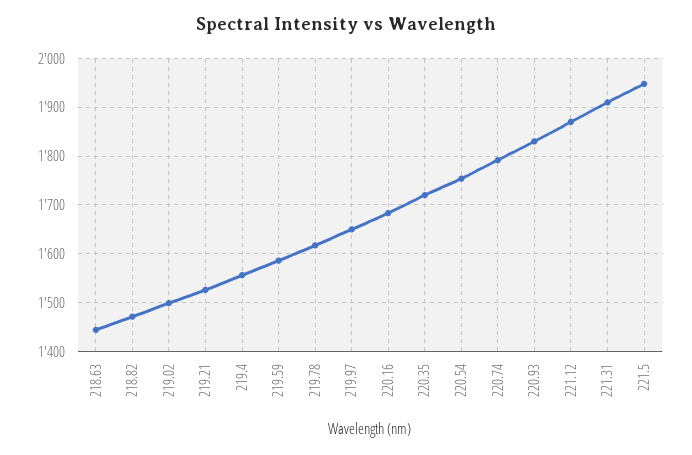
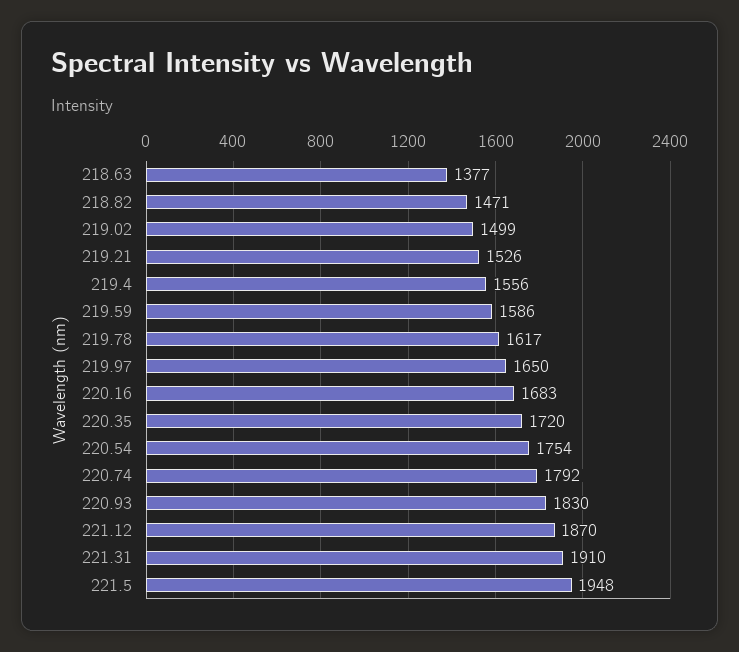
218.63: 1440 -> 1377

